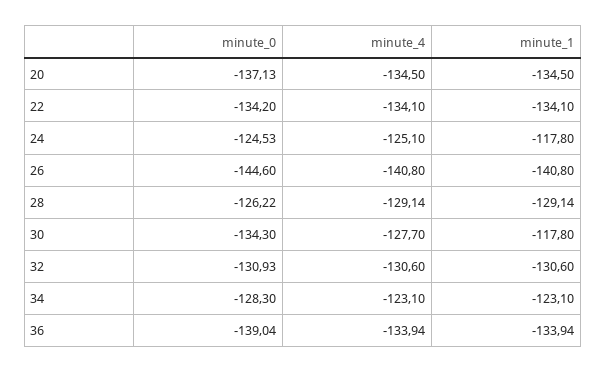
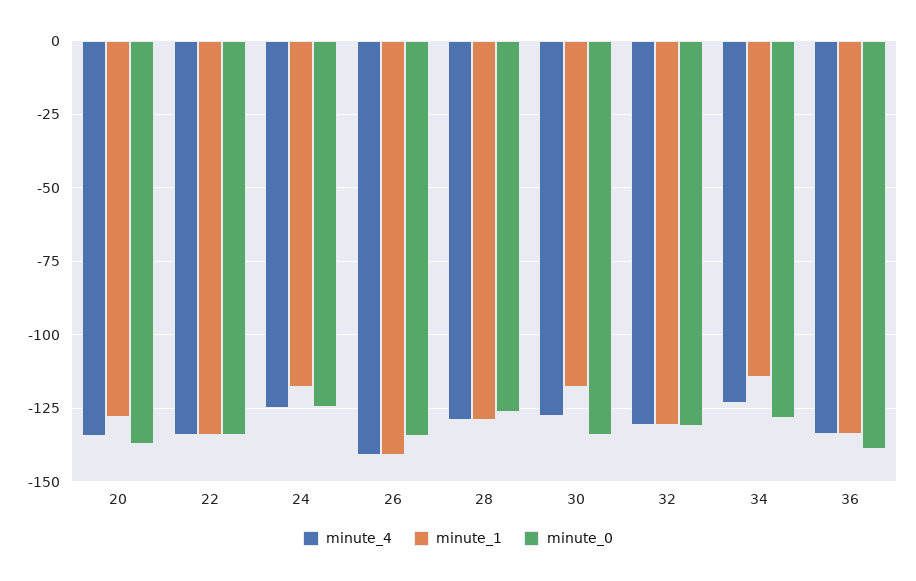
minute_1, 20: -134.5 -> -127.5
minute_0, 26: -144.6 -> -135
minute_1, 34: -123.1 -> -115

